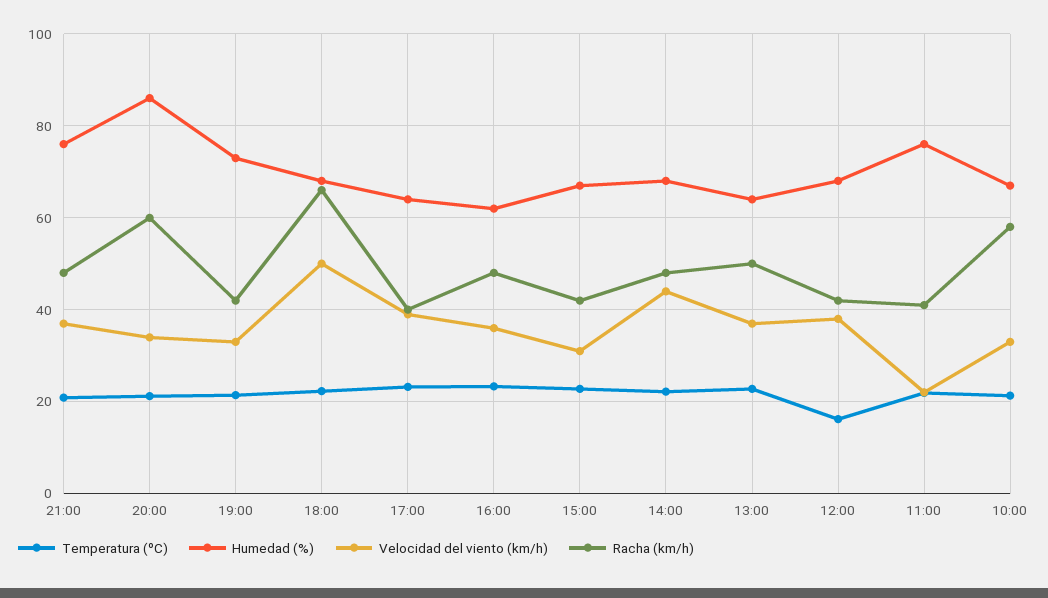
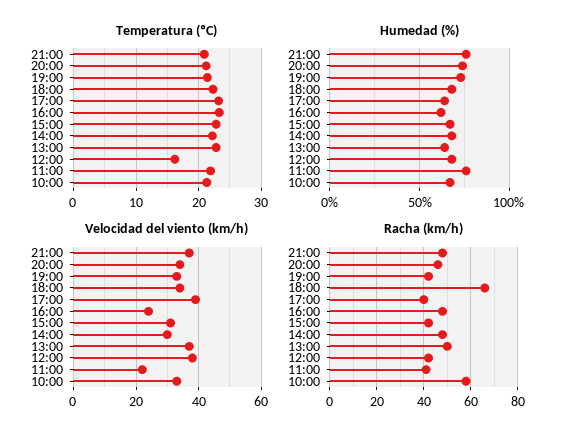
Humedad (%), 20:00: 86 -> 75
Racha (km/h), 20:00: 60 -> 45
Velocidad del viento (km/h), 18:00: 50 -> 35
Velocidad del viento (km/h), 16:00: 36 -> 25
Velocidad del viento (km/h), 14:00: 44 -> 30

